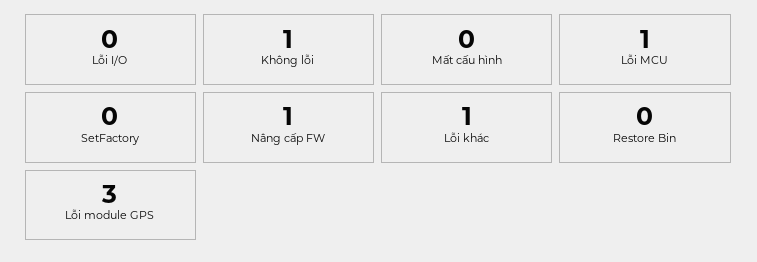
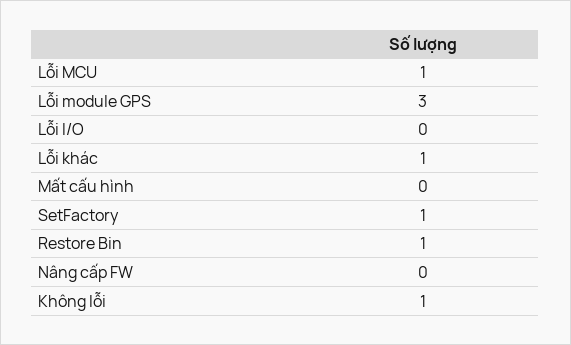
SetFactory: 0 -> 1
Nâng cấp FW: 1 -> 0
Restore Bin: 0 -> 1

